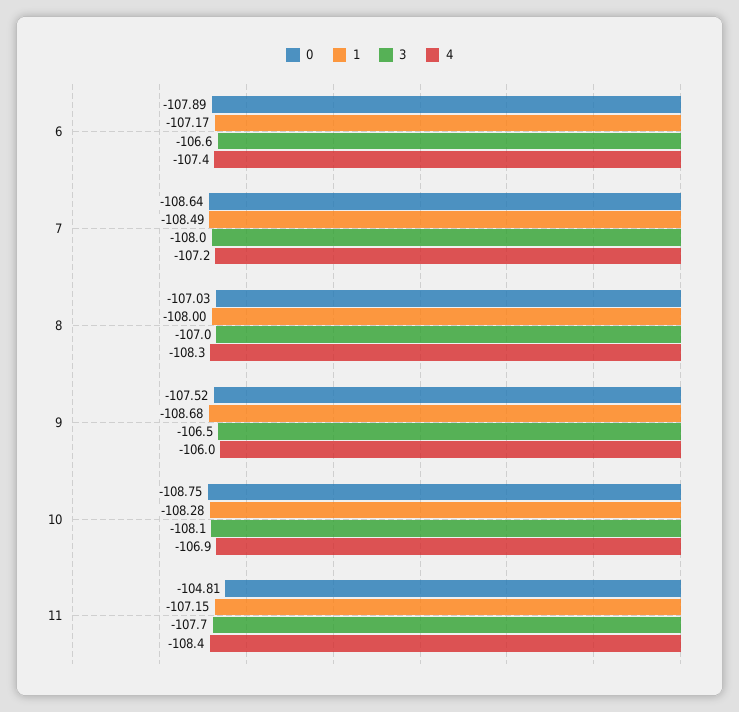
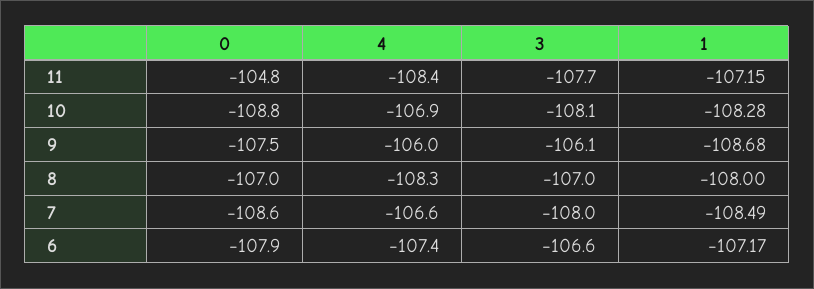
4, 7: -107.2 -> -106.6
3, 9: -106.5 -> -106.1

